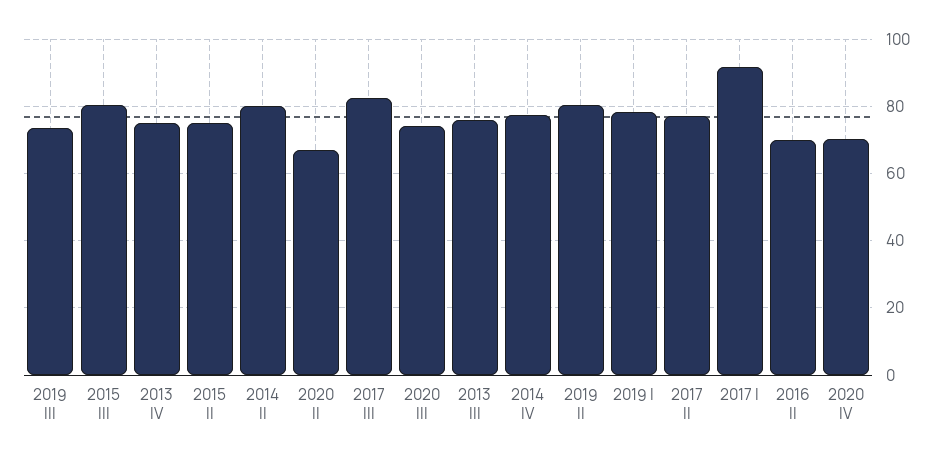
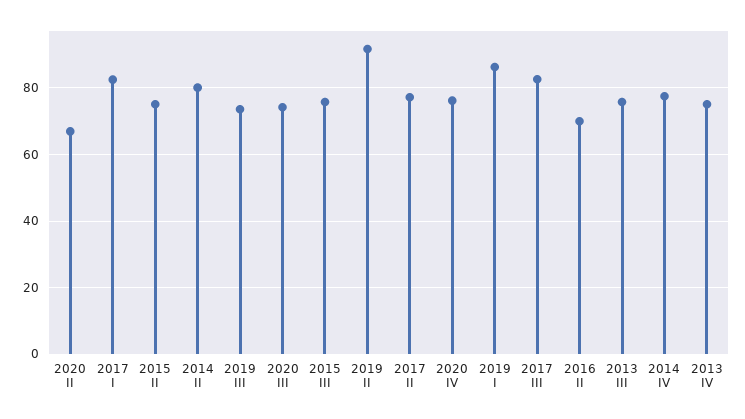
2015 III: 80 -> 76
2019 II: 80 -> 92
2019 I: 78 -> 86
2017 I: 92 -> 82
2020 IV: 70 -> 76

